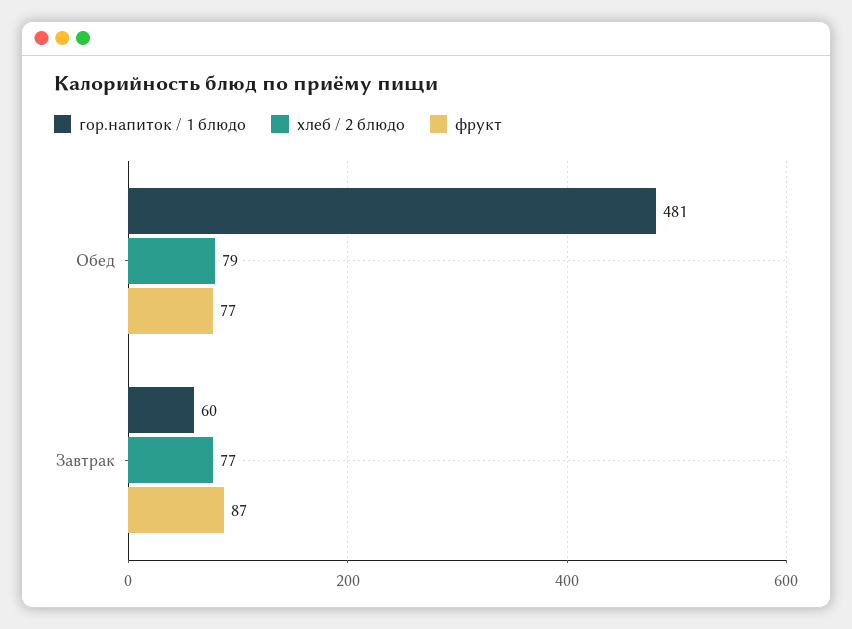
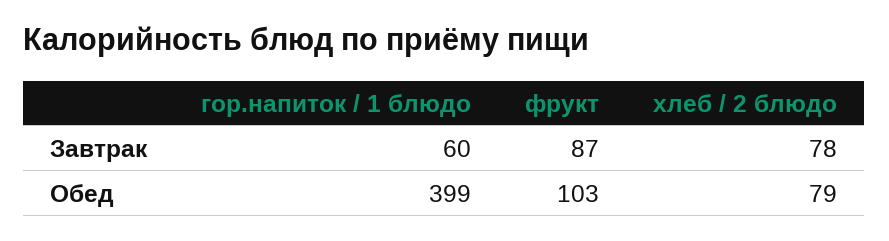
гор.напиток / 1 блюдо, Обед: 481 -> 399
фрукт, Обед: 77 -> 103
хлеб / 2 блюдо, Завтрак: 77 -> 78

